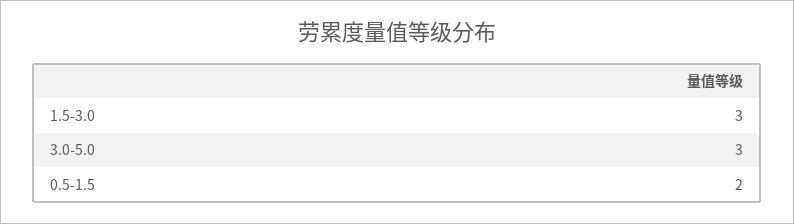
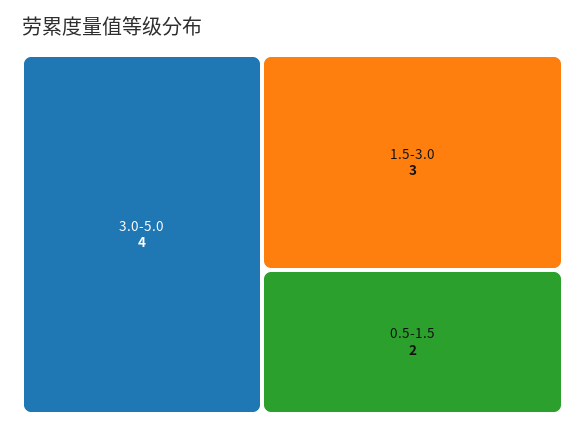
3.0-5.0: 3 -> 4

